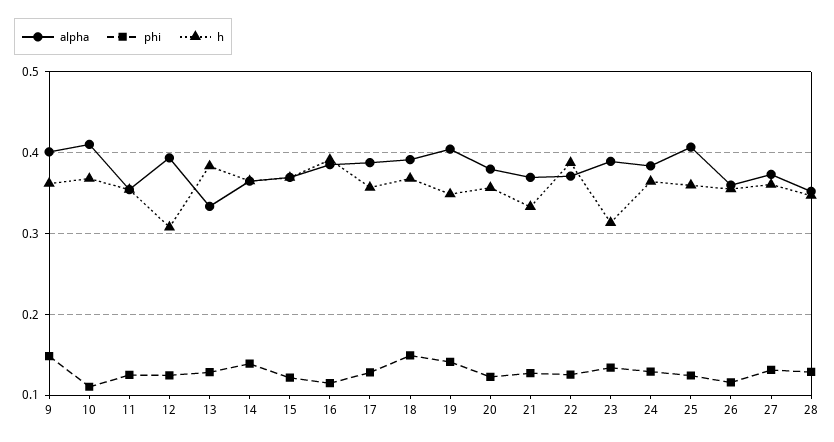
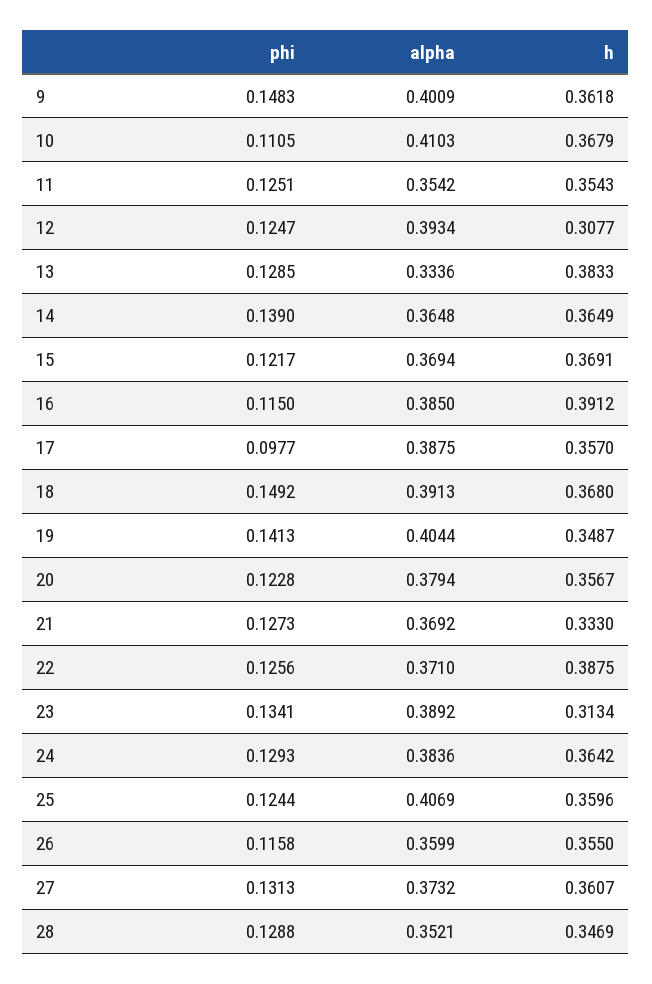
phi, 17: 0.13 -> 0.0977

